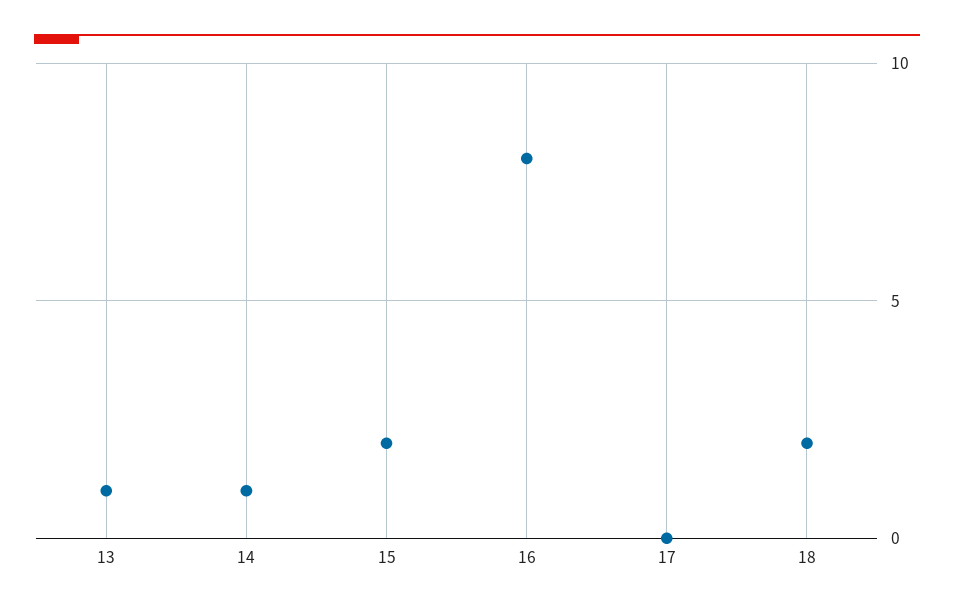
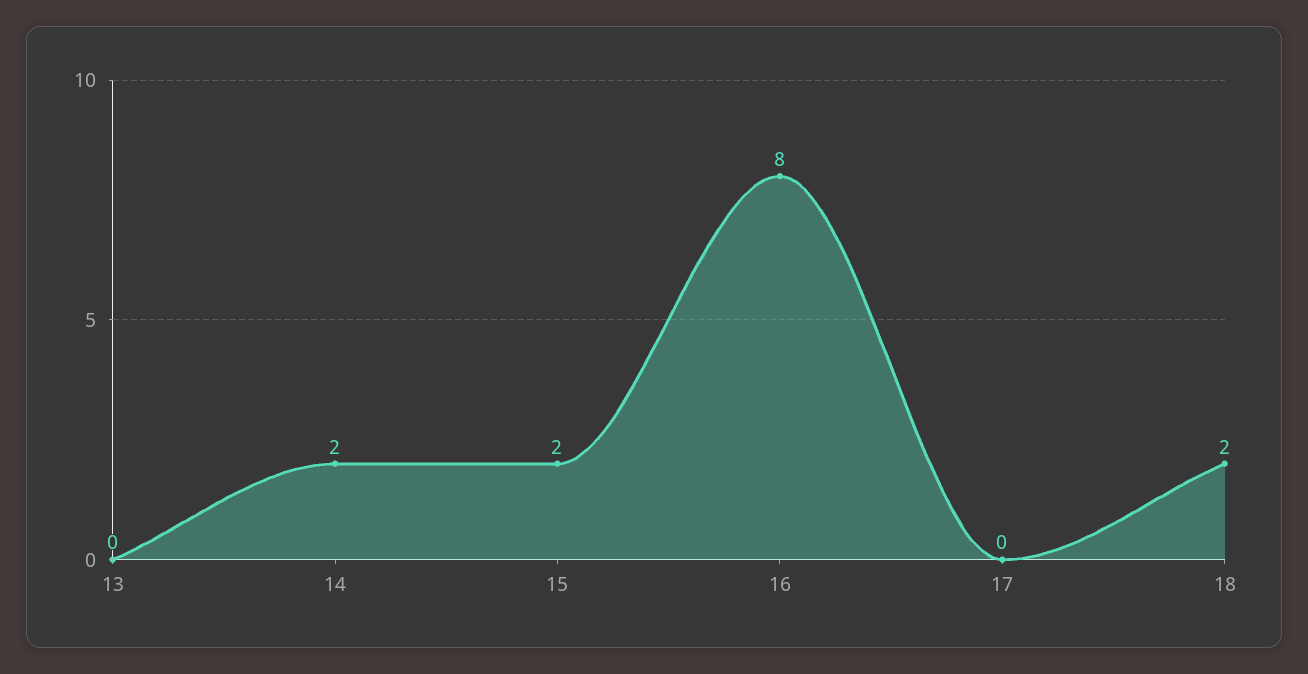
13: 1 -> 0
14: 1 -> 2

